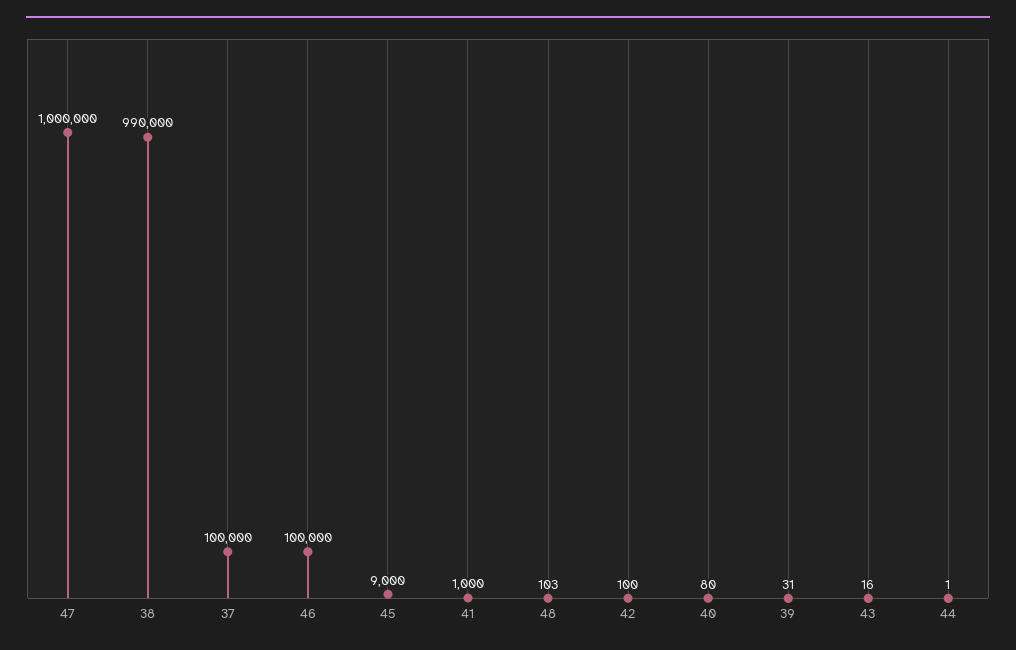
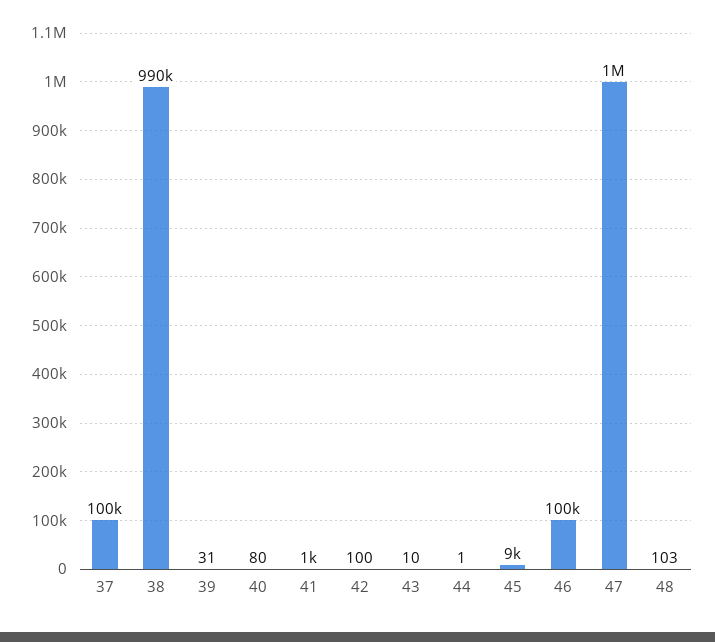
43: 16 -> 10

